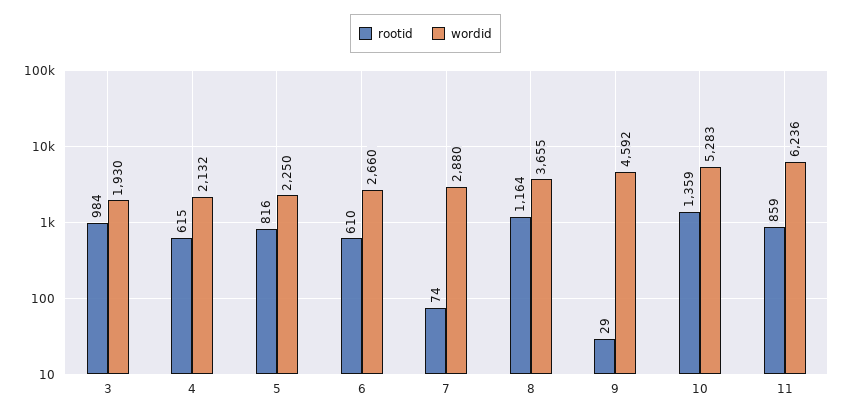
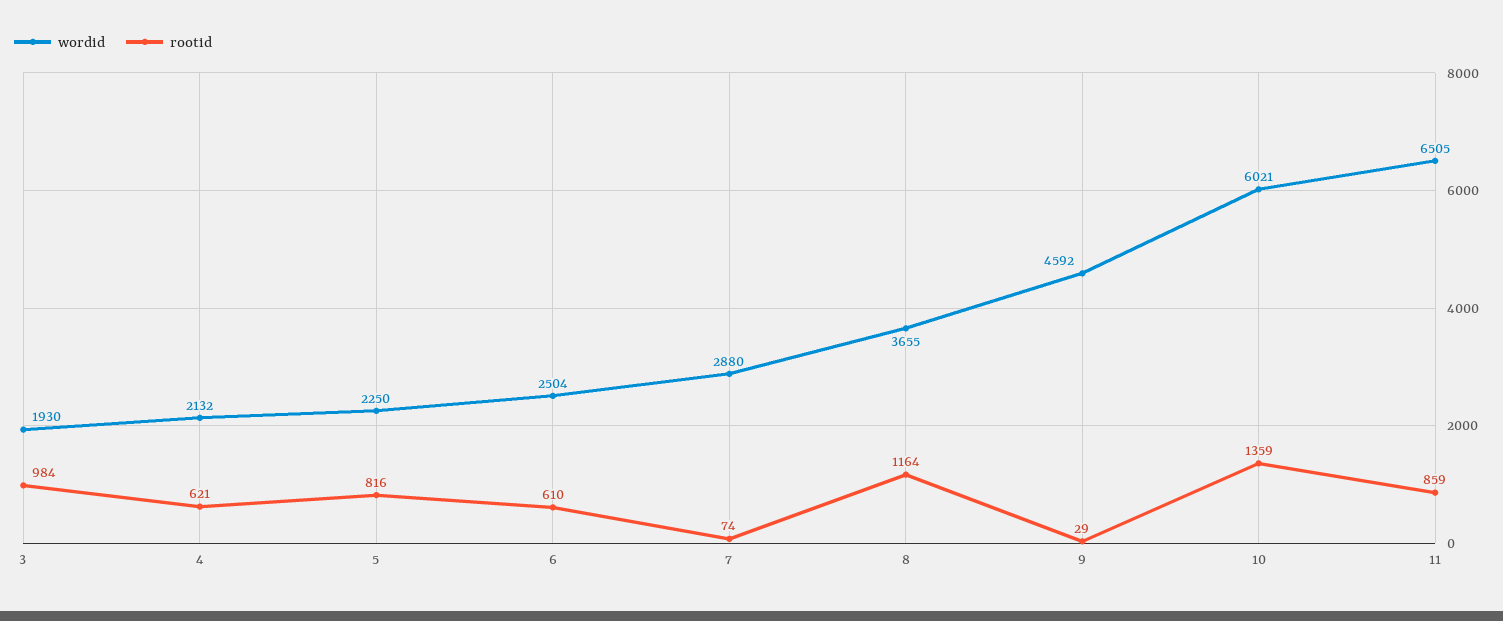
rootid, 4: 615 -> 621
wordid, 6: 2660 -> 2504
wordid, 10: 5283 -> 6021
wordid, 11: 6236 -> 6505

